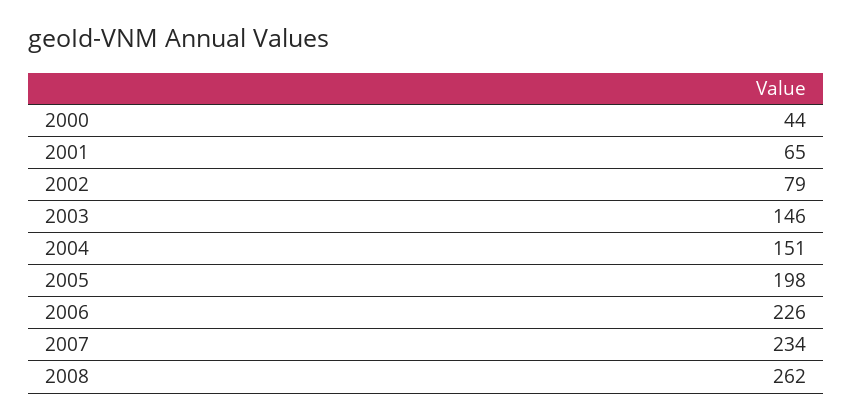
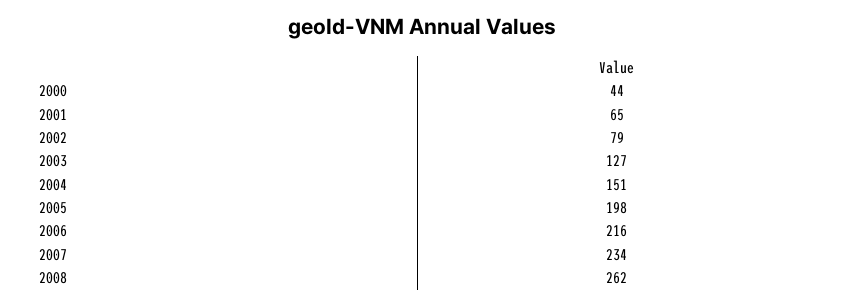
2003: 146 -> 127
2006: 226 -> 216

